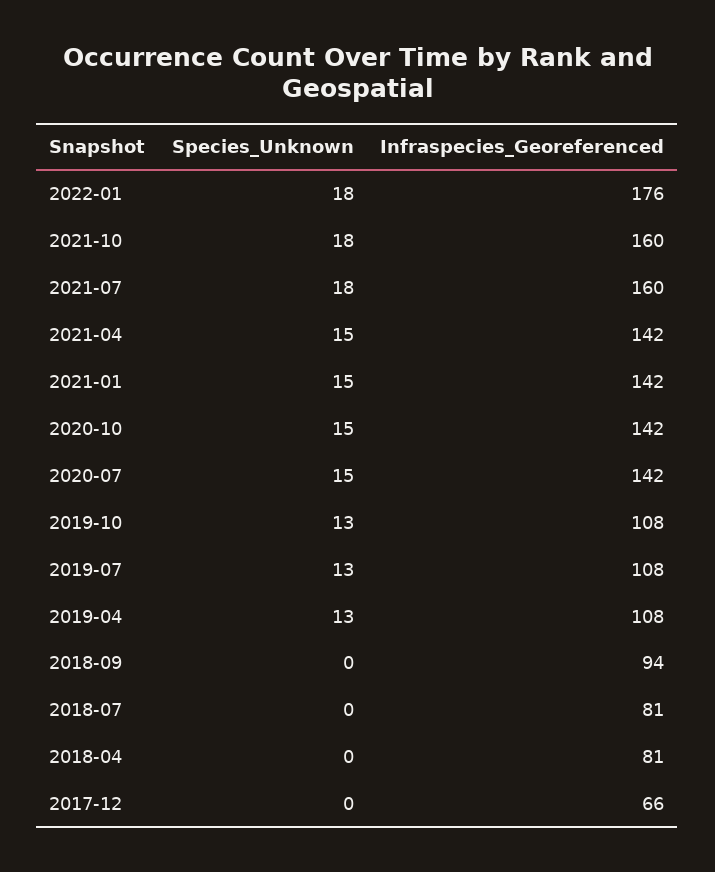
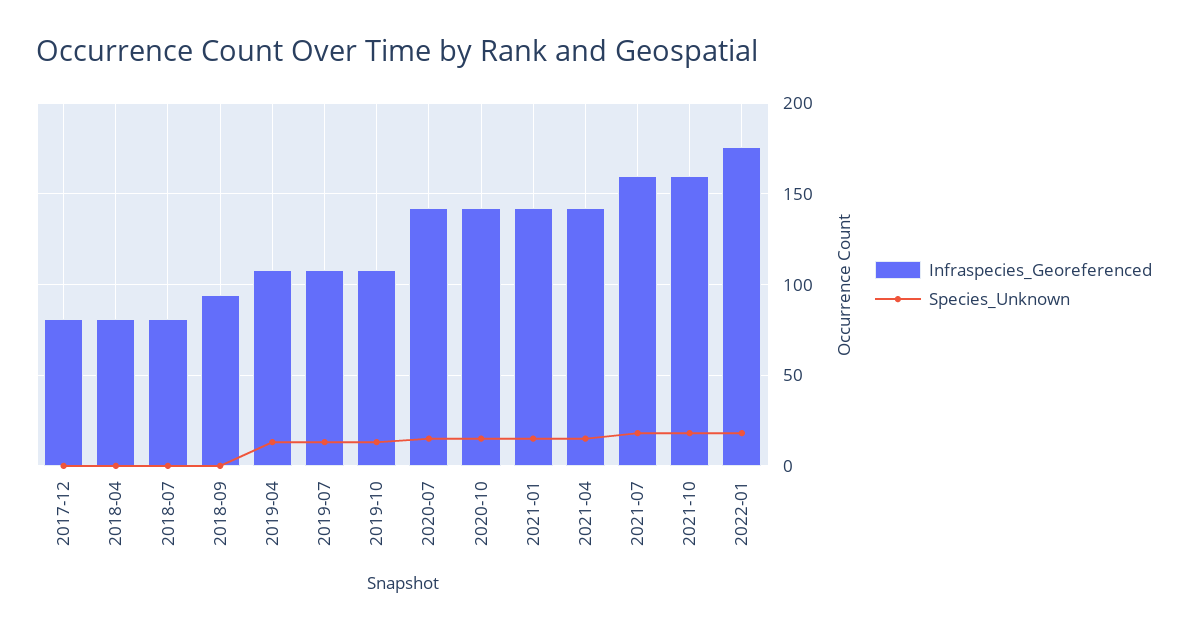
Infraspecies_Georeferenced, 2017-12: 66 -> 80

